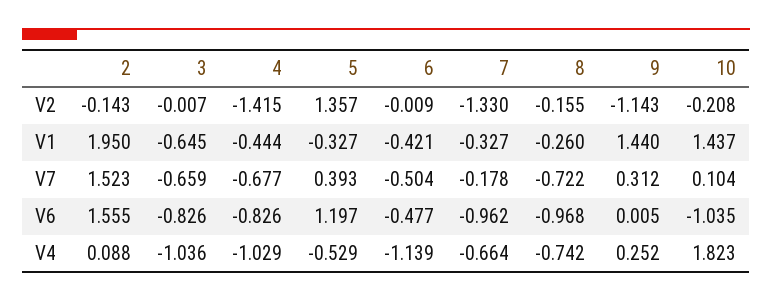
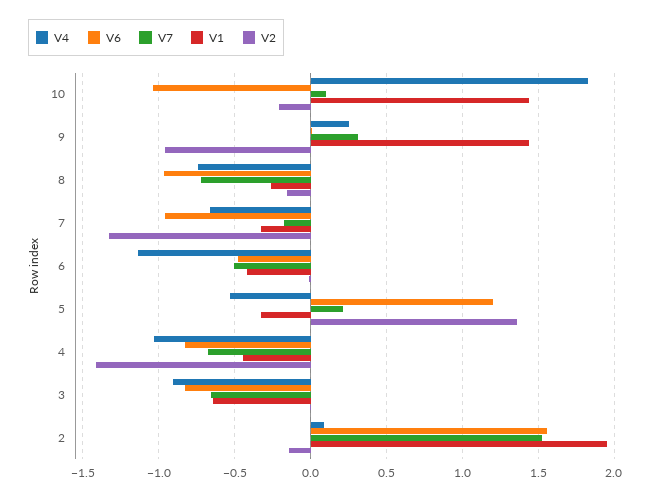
V2, 9: -1.143 -> -0.95
V7, 5: 0.393 -> 0.2
V4, 3: -1.036 -> -0.9

